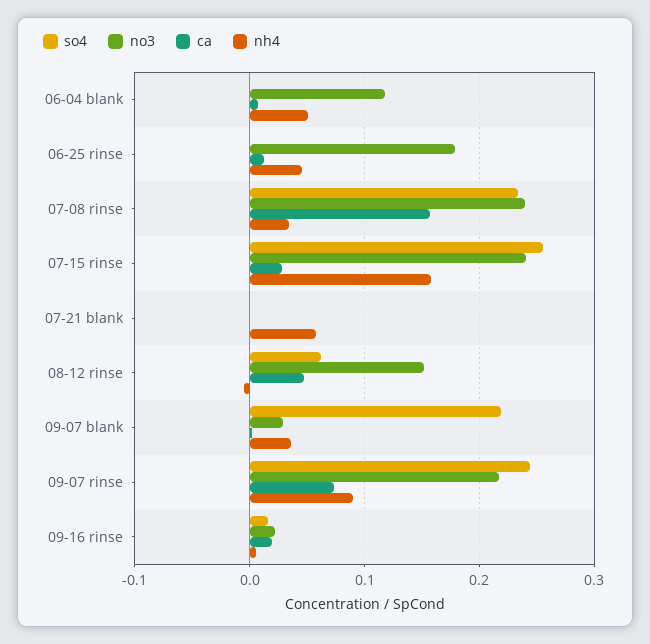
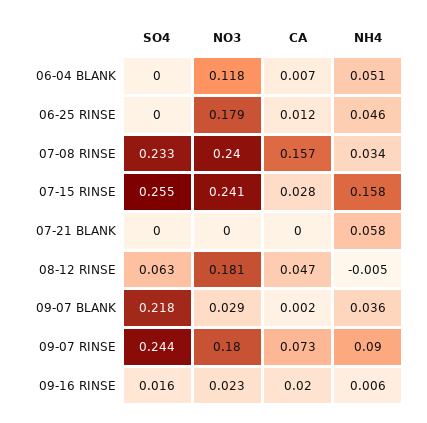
no3, 08-12 rinse: 0.15 -> 0.181
no3, 09-07 rinse: 0.22 -> 0.18

